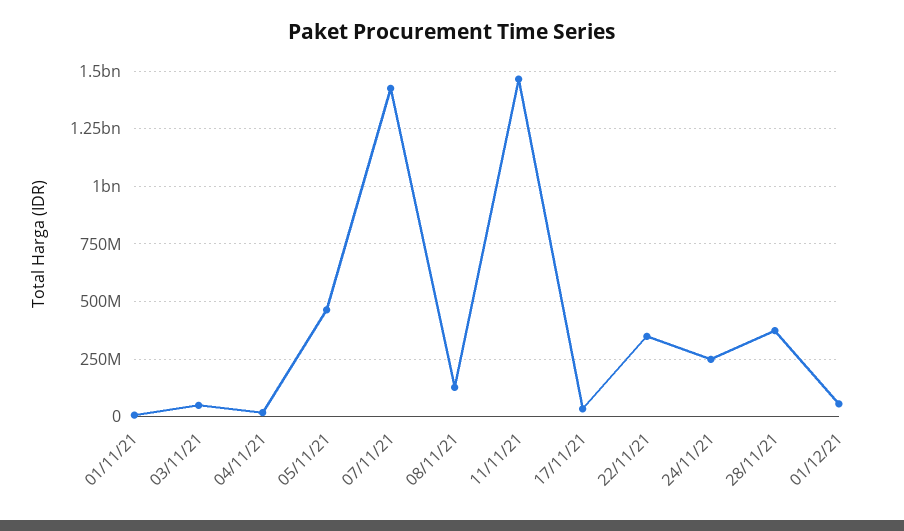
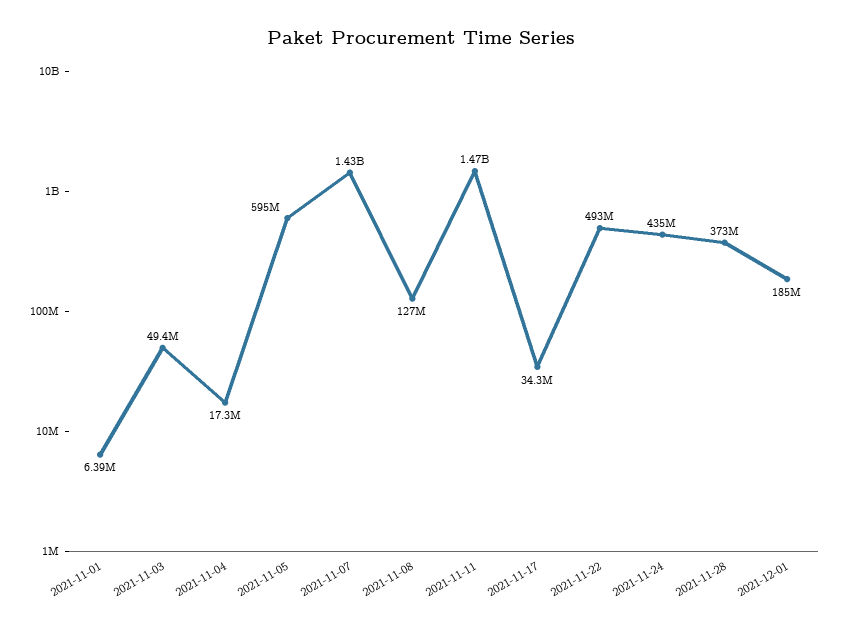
05/11/21: 450000000 -> 595000000
22/11/21: 350000000 -> 493000000
24/11/21: 250000000 -> 435000000
01/12/21: 50000000 -> 185000000

